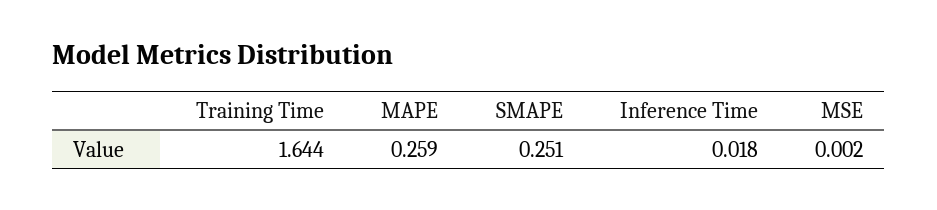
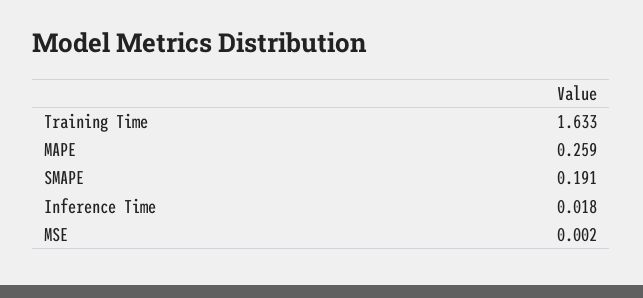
Training Time: 1.644 -> 1.633
SMAPE: 0.251 -> 0.191

